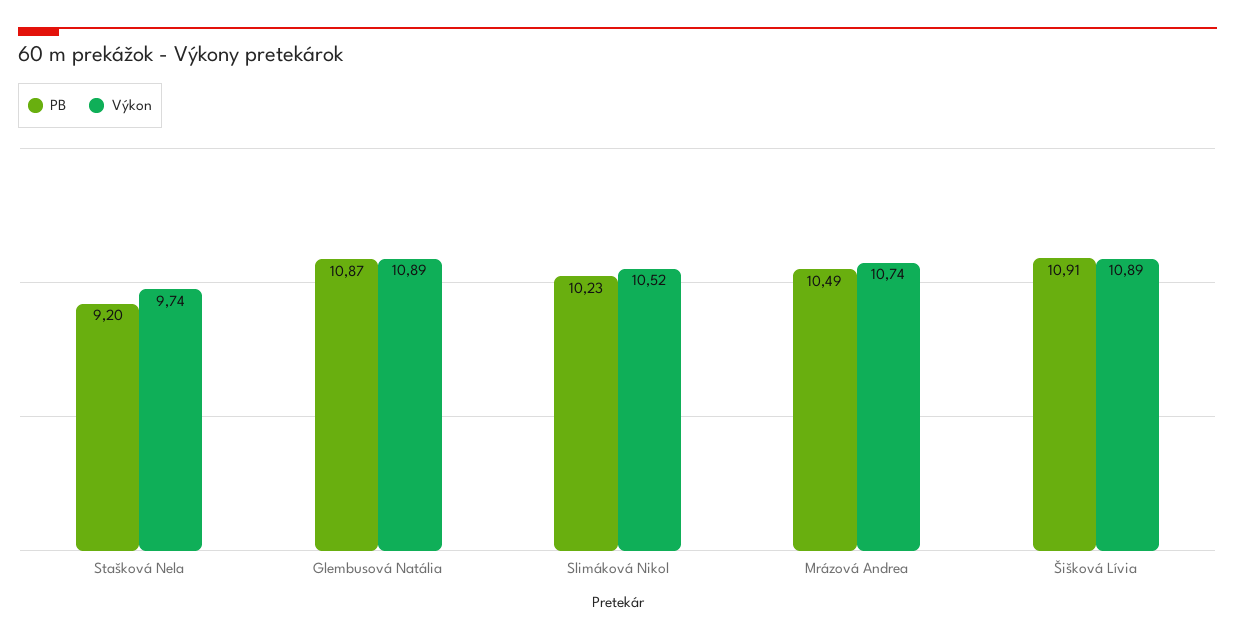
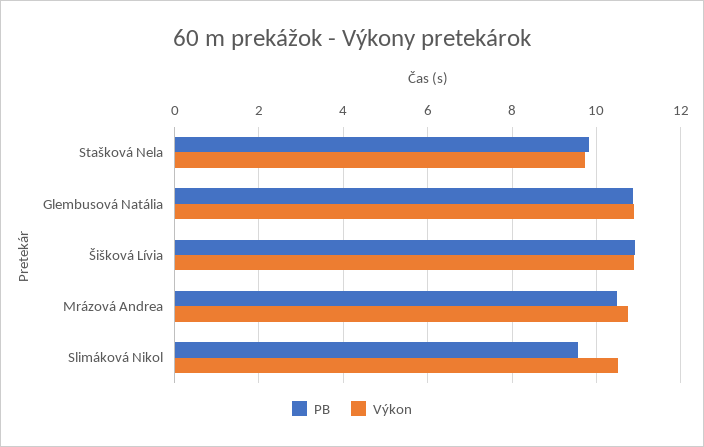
PB, Stašková Nela: 9.2 -> 9.8
PB, Slimáková Nikol: 10.23 -> 9.6

